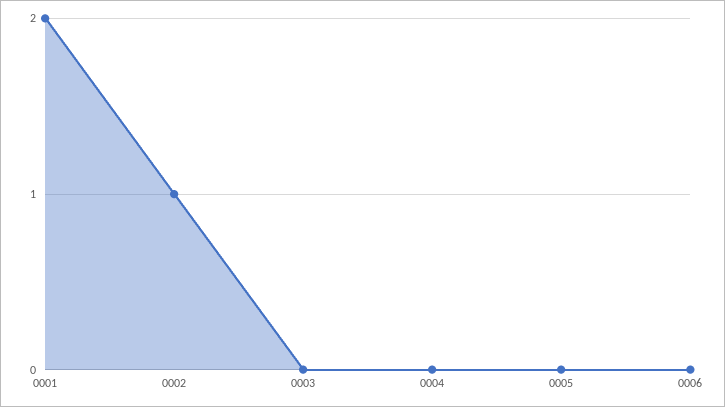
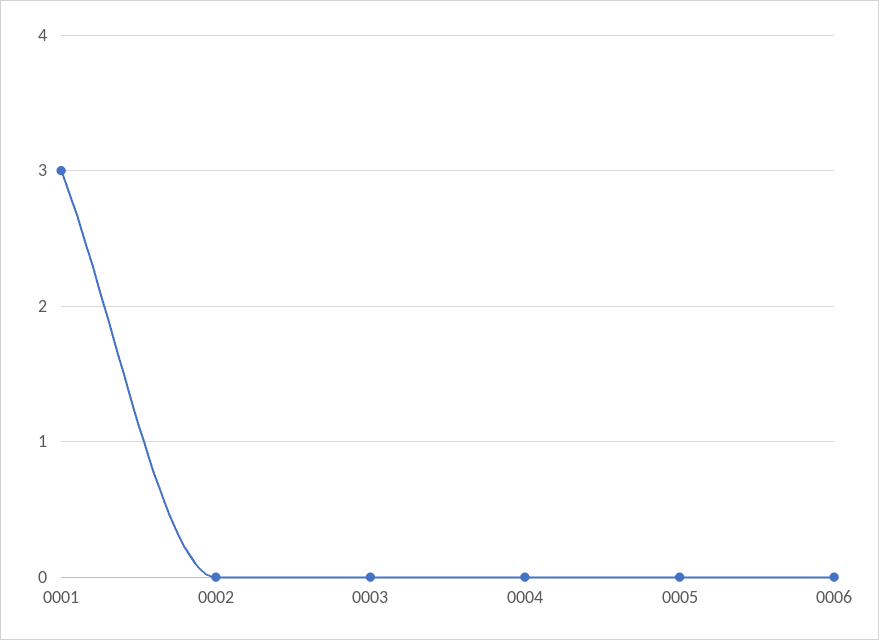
0001: 2 -> 3
0002: 1 -> 0

